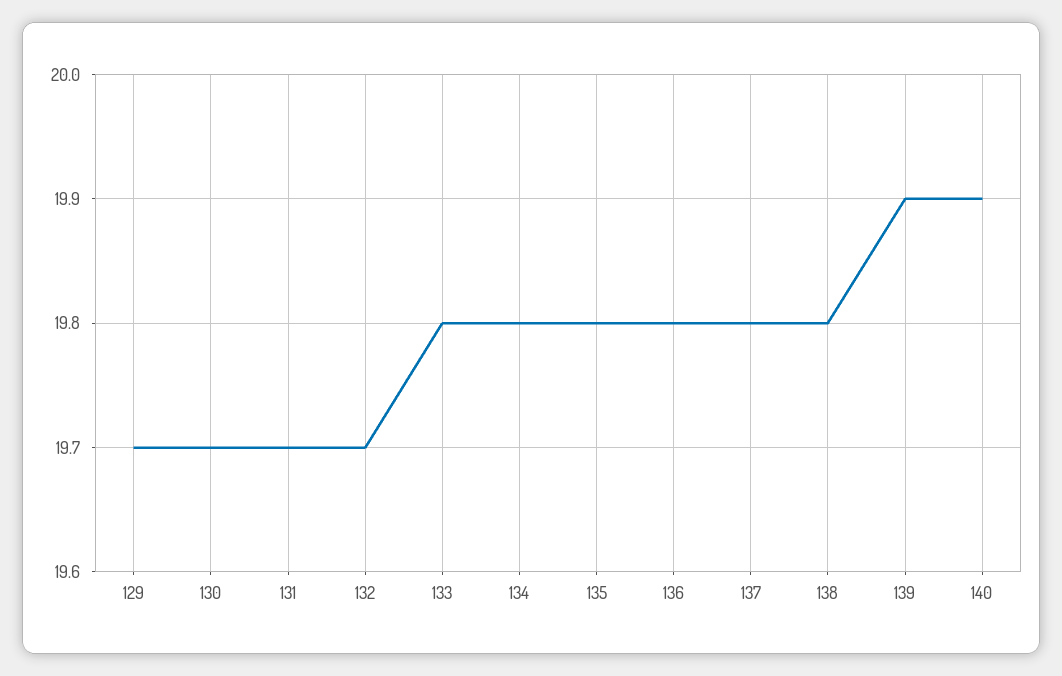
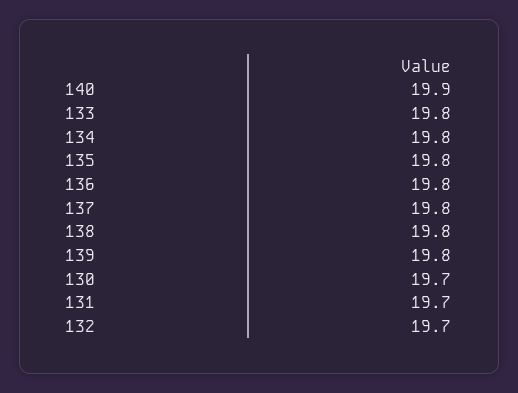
129: 19.7 -> none
139: 19.9 -> 19.8

